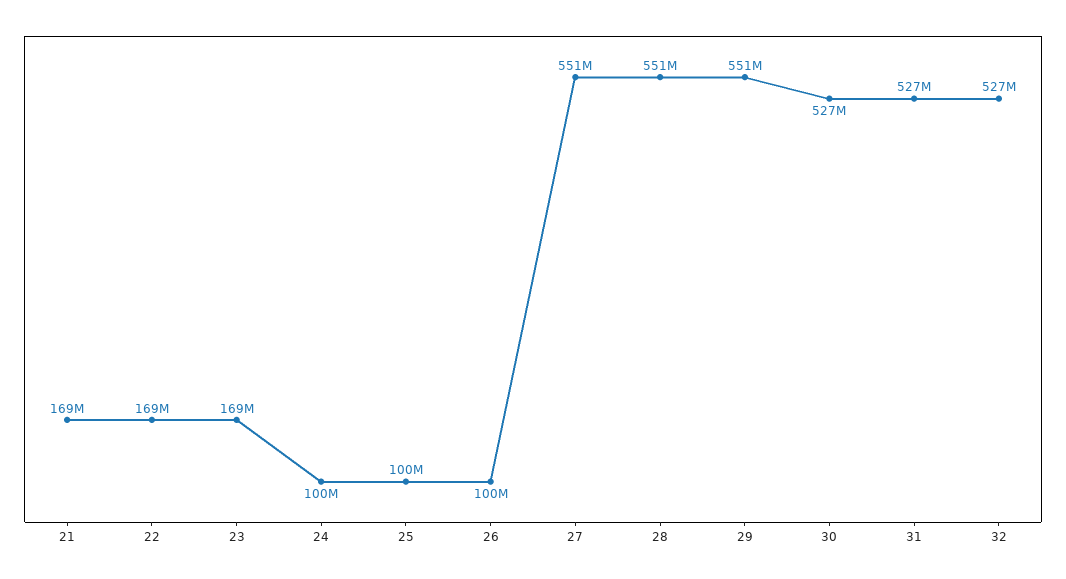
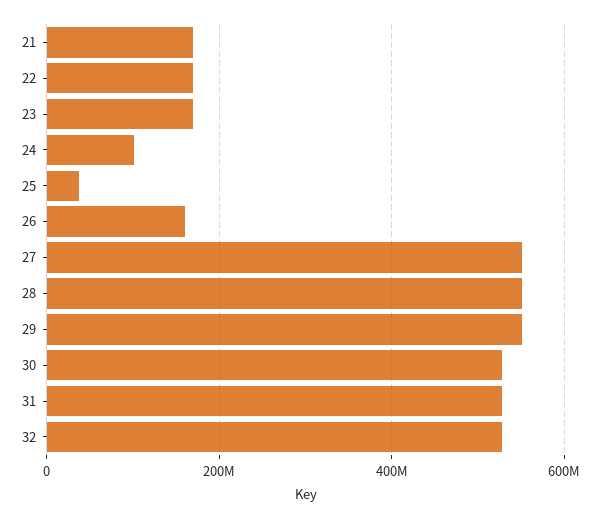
25: 100000000 -> 40000000
26: 100000000 -> 160000000

